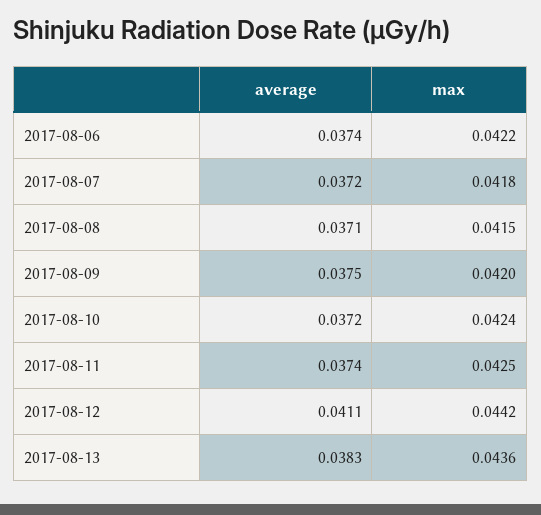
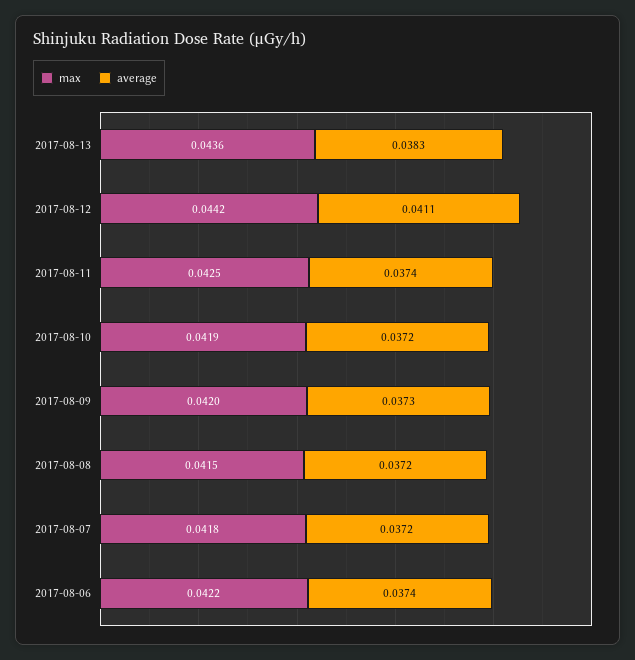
average, 2017-08-08: 0.0371 -> 0.0372
average, 2017-08-09: 0.0375 -> 0.0373
max, 2017-08-10: 0.0424 -> 0.0419

